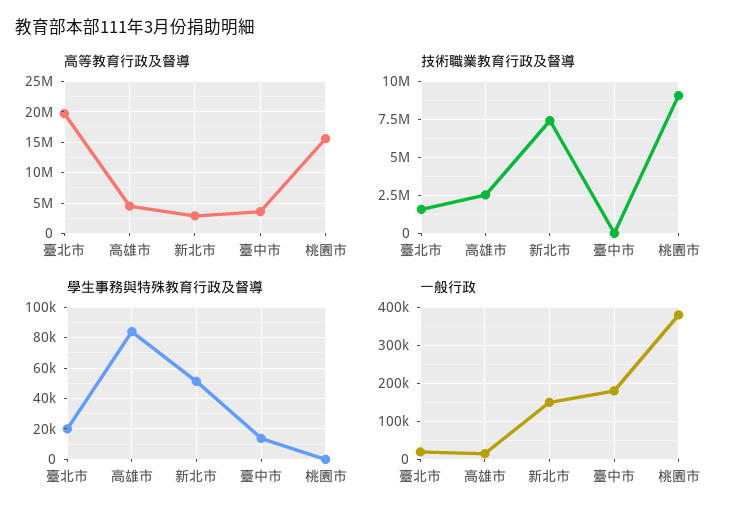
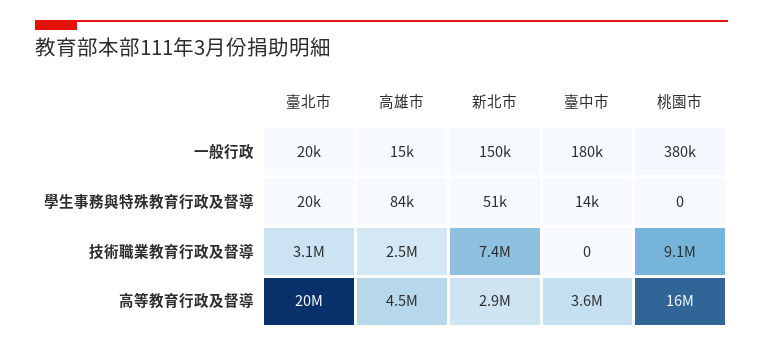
技術職業教育行政及督導, 臺北市: 1500000 -> 3100000

